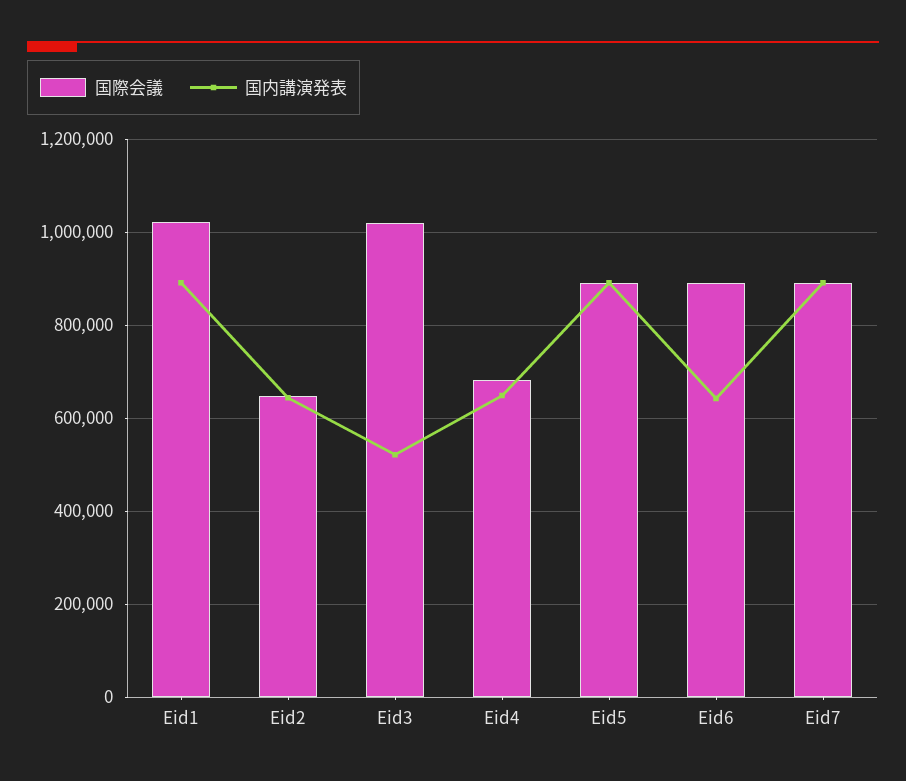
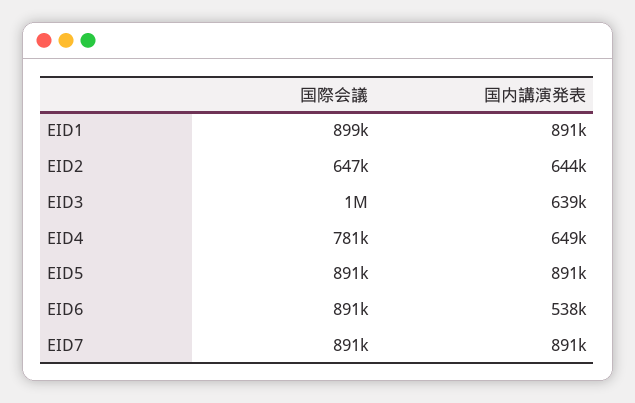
国際会議, Eid1: 1020000 -> 899000
国内講演発表, Eid3: 520000 -> 639000
国際会議, Eid4: 680000 -> 781000
国内講演発表, Eid6: 640000 -> 538000

